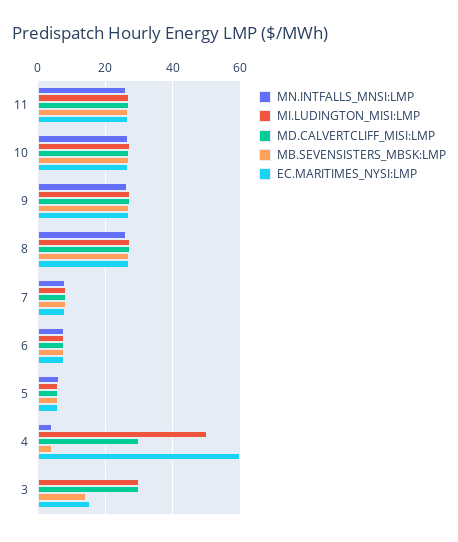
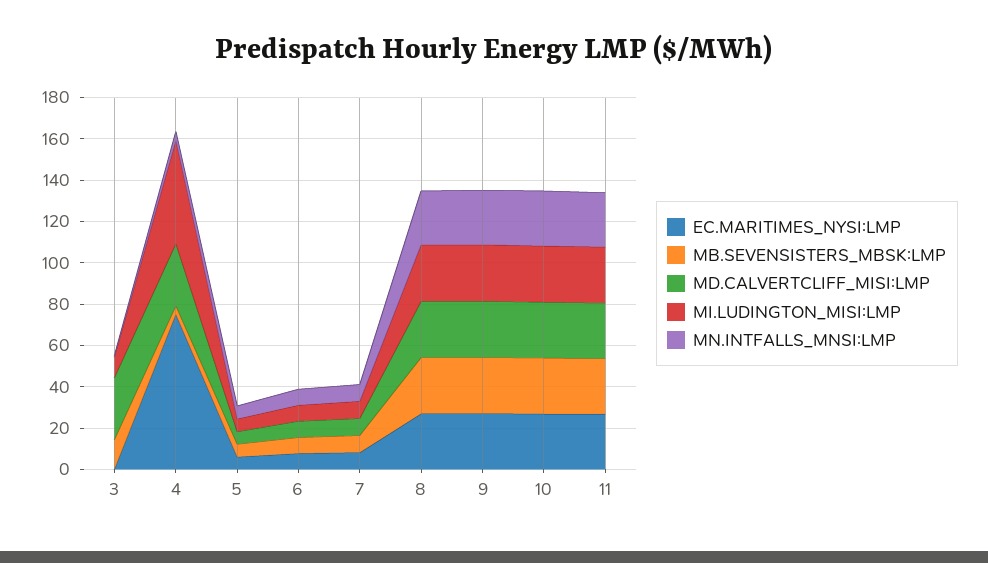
EC.MARITIMES_NYSI:LMP, 4: 60 -> 75
MI.LUDINGTON_MISI:LMP, 3: 30 -> 10
EC.MARITIMES_NYSI:LMP, 3: 16 -> 0

